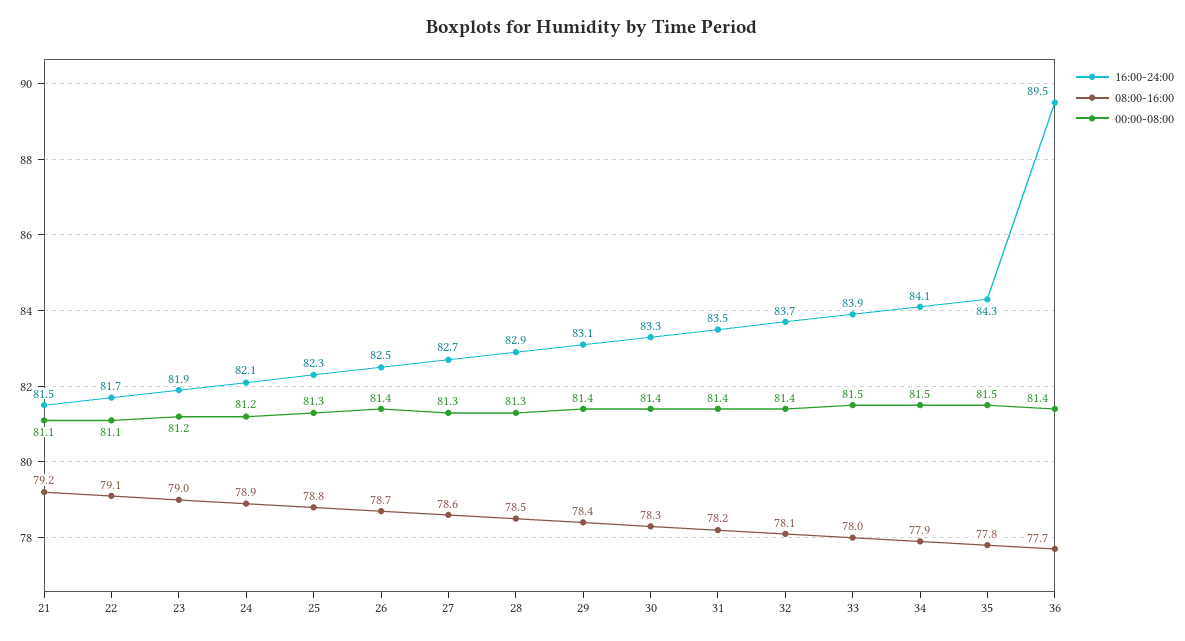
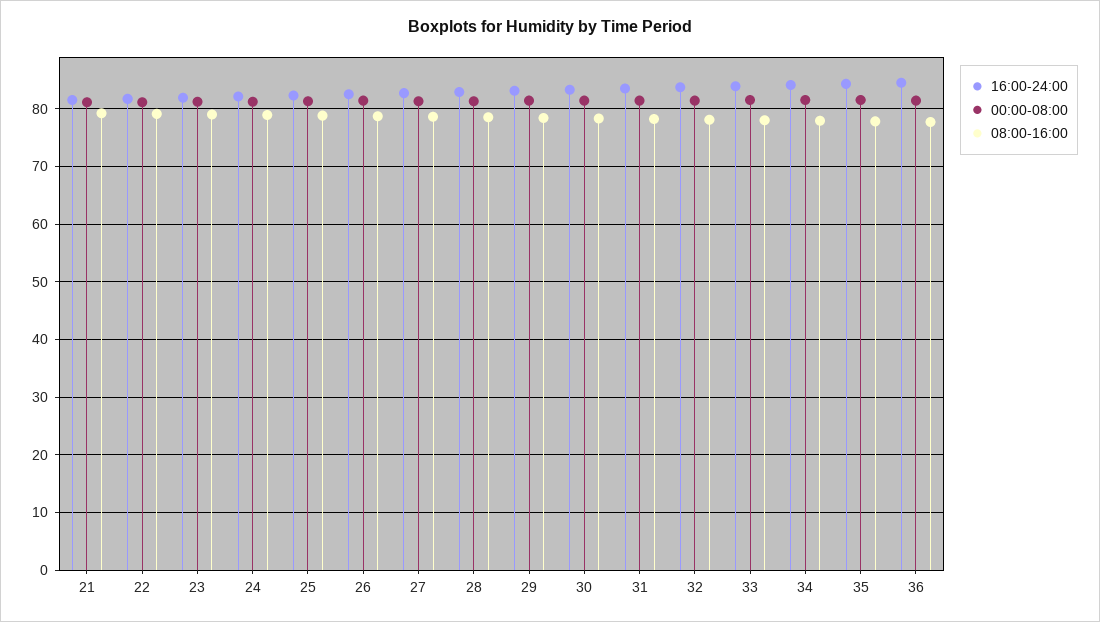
16:00-24:00, 36: 89.5 -> 84

